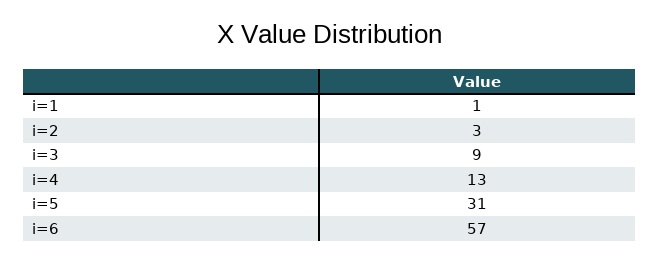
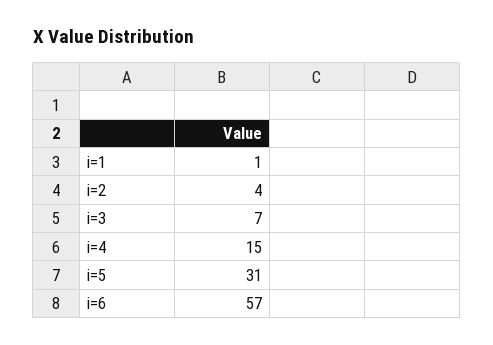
i=2: 3 -> 4
i=3: 9 -> 7
i=4: 13 -> 15

